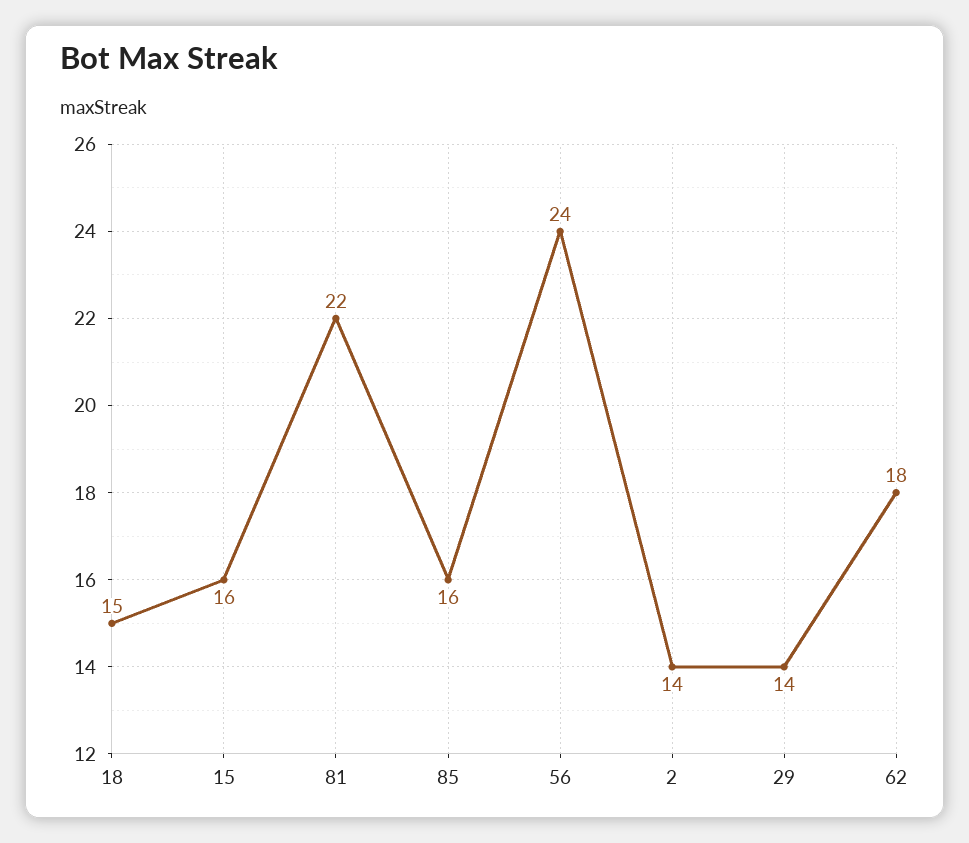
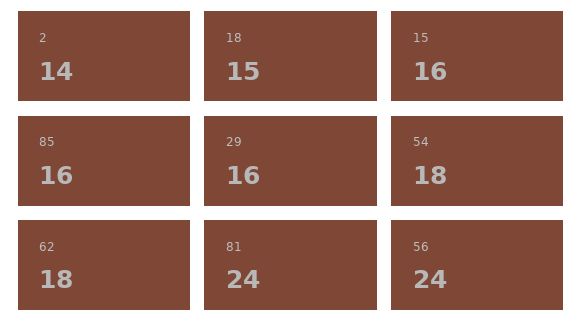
81: 22 -> 24
29: 14 -> 16
54: none -> 18

